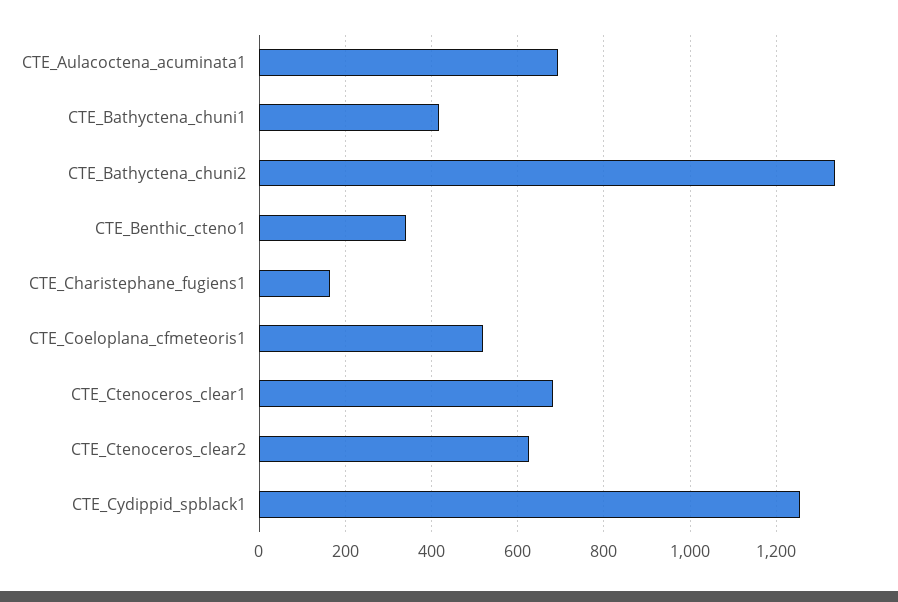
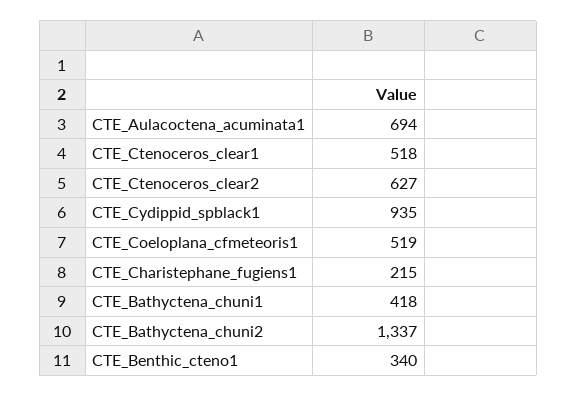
CTE_Charistephane_fugiens1: 160 -> 215
CTE_Ctenoceros_clear1: 680 -> 518
CTE_Cydippid_spblack1: 1260 -> 935

